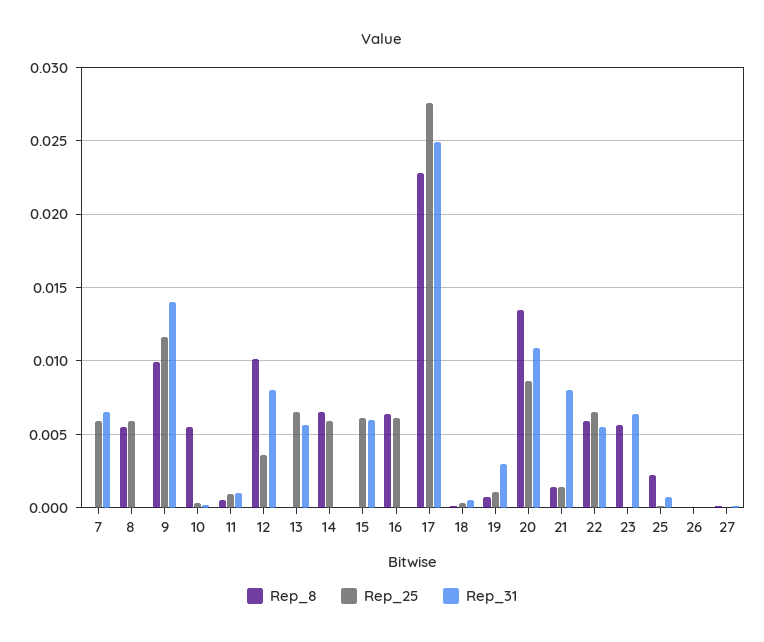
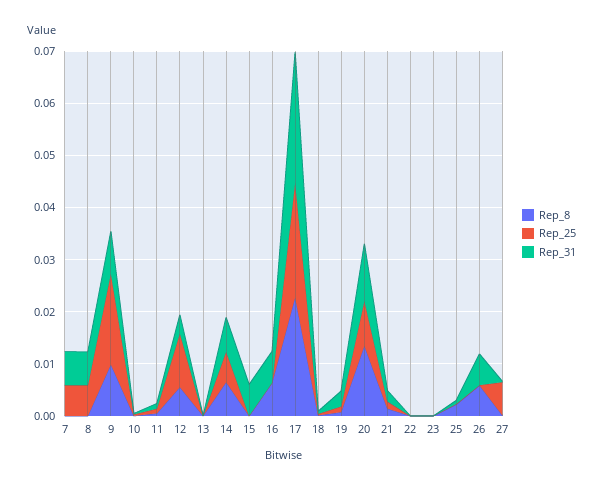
Rep_8, 8: 0.0055 -> 0
Rep_31, 8: 0 -> 0.006
Rep_25, 9: 0.0115 -> 0.018
Rep_31, 9: 0.014 -> 0.008
Rep_8, 10: 0.0055 -> 0
Rep_8, 12: 0.01 -> 0.006
Rep_25, 12: 0.0035 -> 0.01
Rep_31, 12: 0.008 -> 0.004
Rep_25, 13: 0.0065 -> 0
Rep_31, 13: 0.0055 -> 0
Rep_31, 14: 0 -> 0.006
Rep_25, 15: 0.006 -> 0
Rep_25, 16: 0.006 -> 0
Rep_31, 16: 0 -> 0.006
Rep_25, 17: 0.0275 -> 0.022
Rep_31, 21: 0.008 -> 0.002
Rep_8, 22: 0.006 -> 0
Rep_25, 22: 0.0065 -> 0
Rep_31, 22: 0.0055 -> 0
Rep_8, 23: 0.0055 -> 0
Rep_31, 23: 0.0065 -> 0
Rep_8, 26: 0 -> 0.006
Rep_31, 26: 0 -> 0.006
Rep_25, 27: 0 -> 0.006

